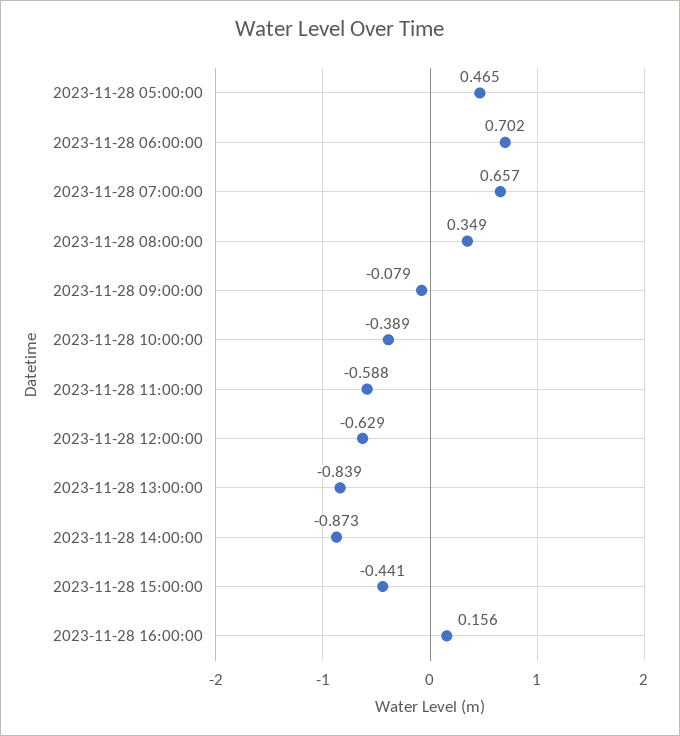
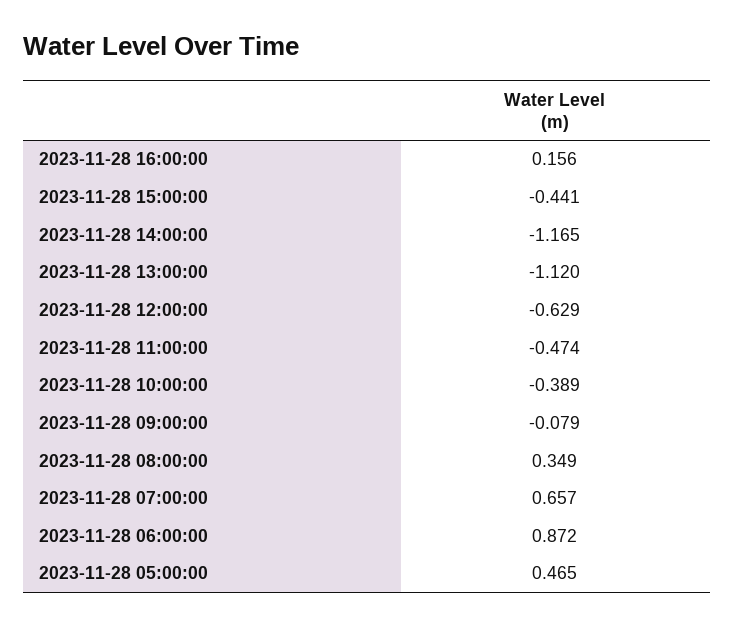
2023-11-28 06:00:00: 0.702 -> 0.872
2023-11-28 11:00:00: -0.588 -> -0.474
2023-11-28 13:00:00: -0.839 -> -1.12
2023-11-28 14:00:00: -0.873 -> -1.165

